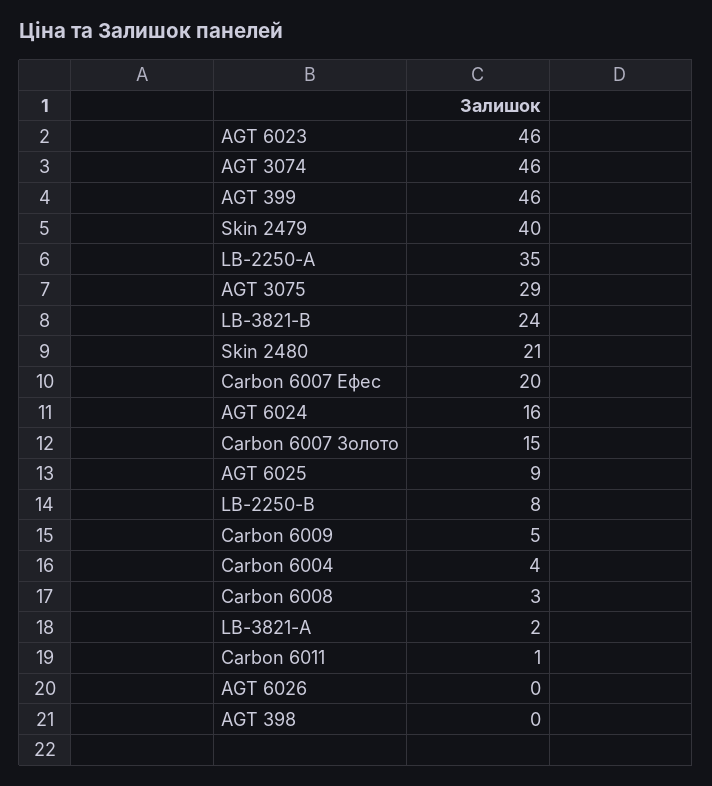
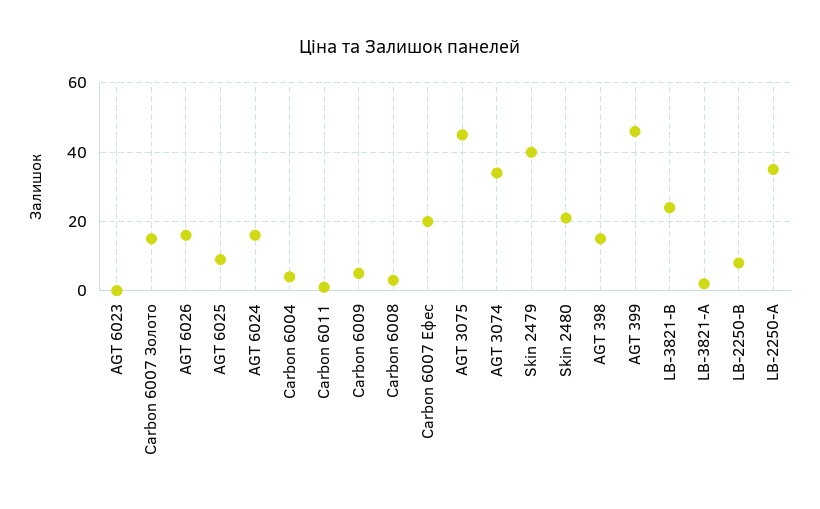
AGT 6023: 46 -> 0
AGT 3074: 46 -> 35
AGT 3075: 29 -> 45
AGT 6026: 0 -> 15
AGT 398: 0 -> 15

